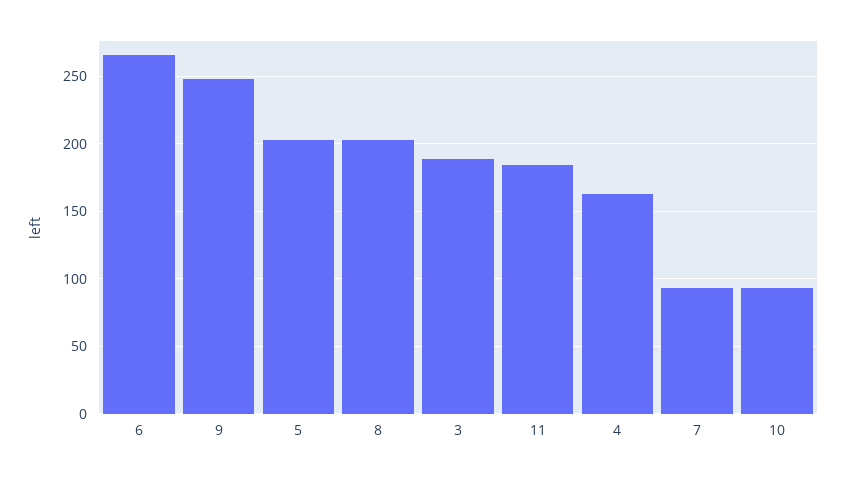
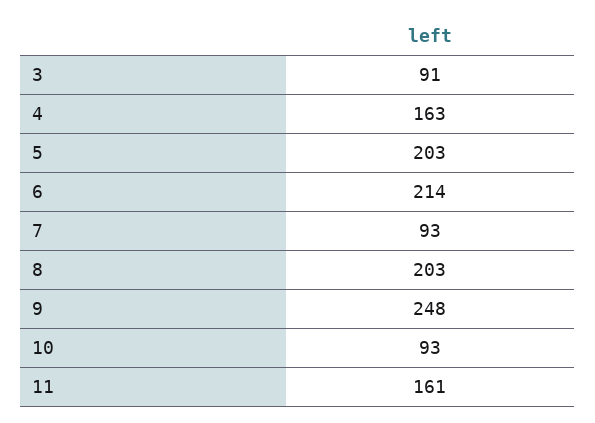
6: 265 -> 214
3: 190 -> 91
11: 185 -> 161

